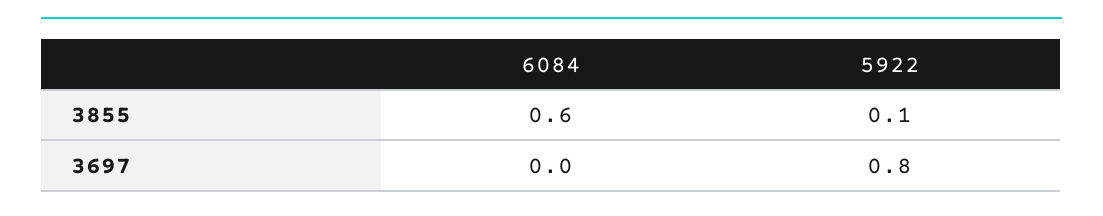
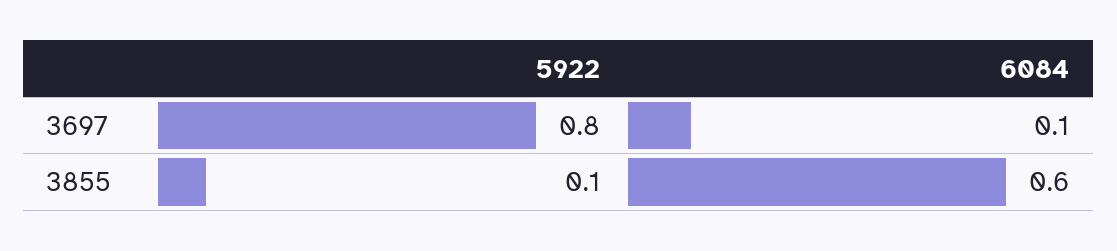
6084, 3697: 0 -> 0.1

